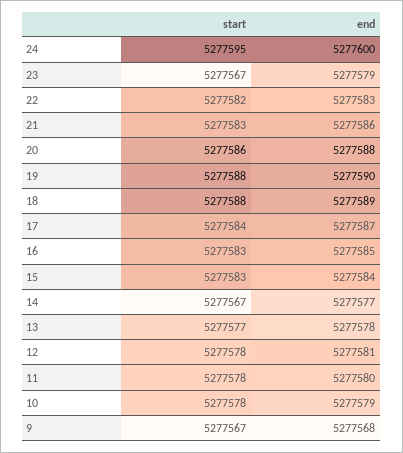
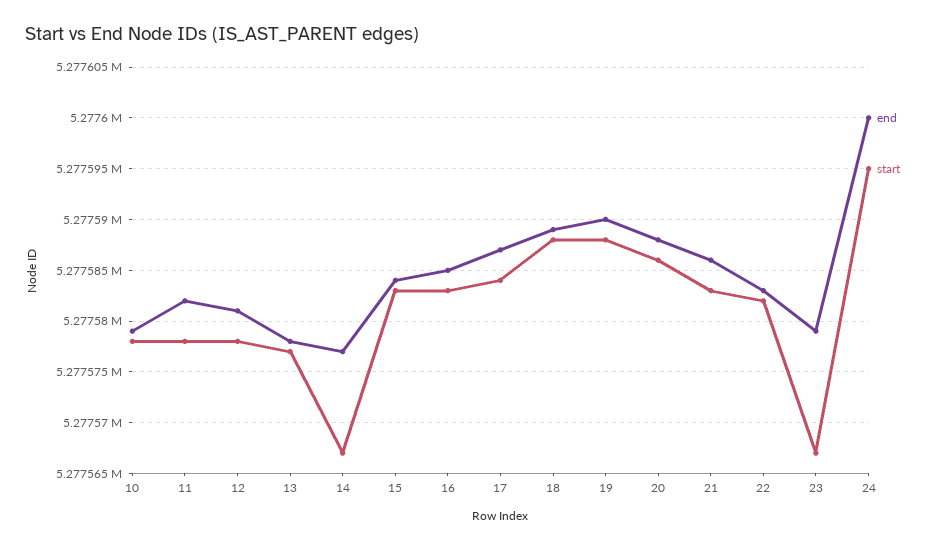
end, 11: 5277580 -> 5277582
start, 9: 5277567 -> none
end, 9: 5277568 -> none

